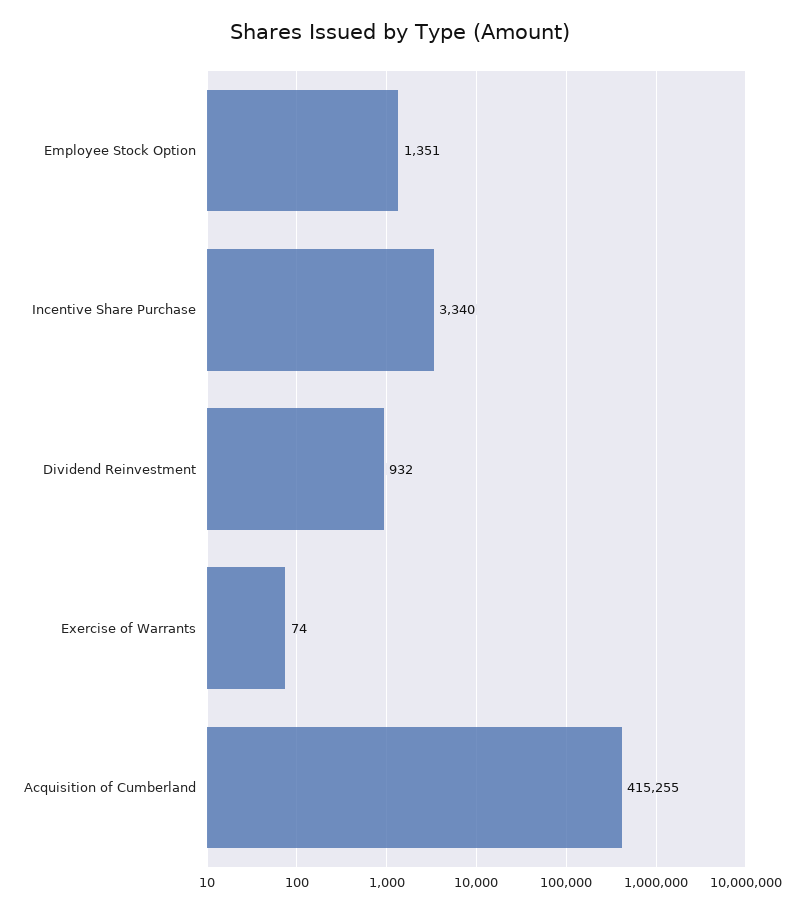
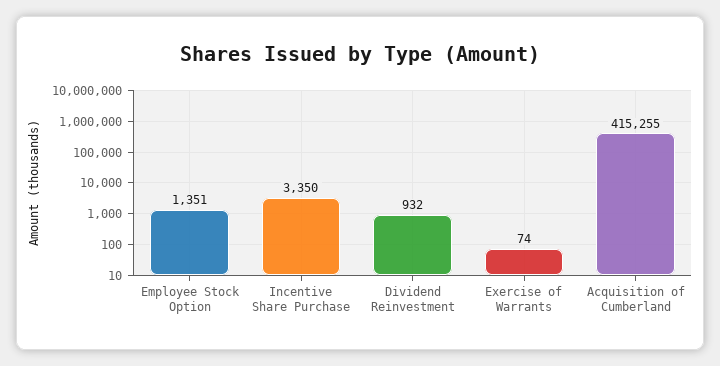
Incentive Share Purchase: 3340 -> 3350

